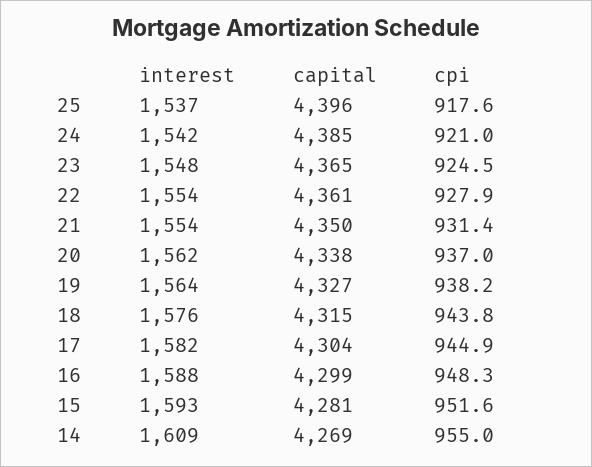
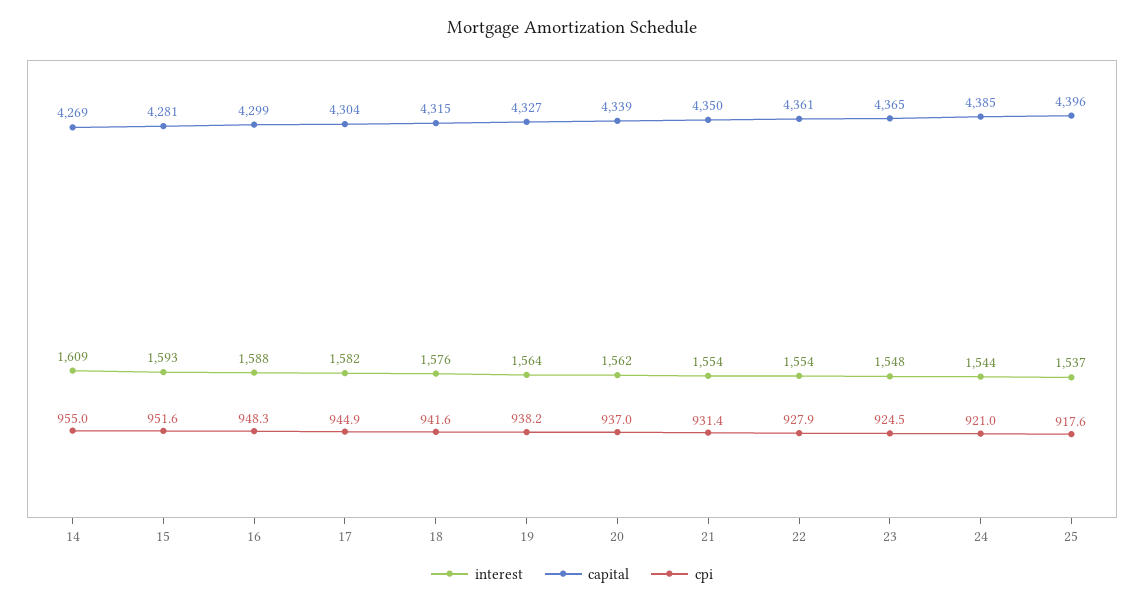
interest, 24: 1542 -> 1544
capital, 20: 4338 -> 4339
cpi, 18: 943.8 -> 941.6

